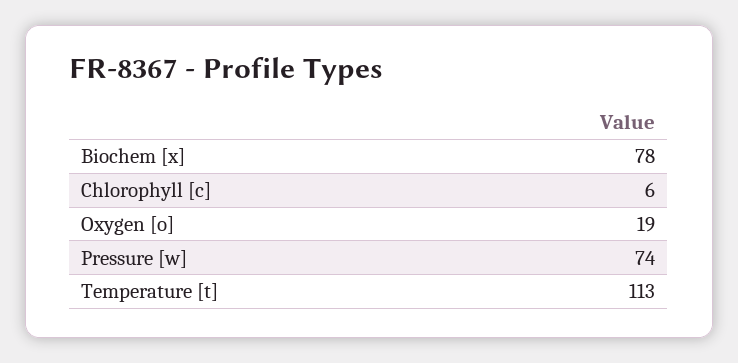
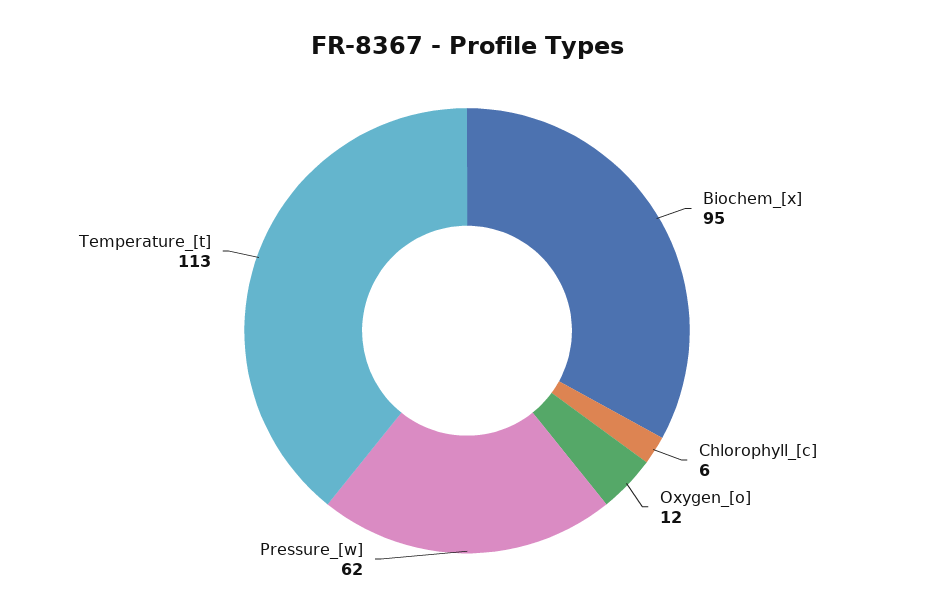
Biochem [x]: 78 -> 95
Oxygen [o]: 19 -> 12
Pressure [w]: 74 -> 62

